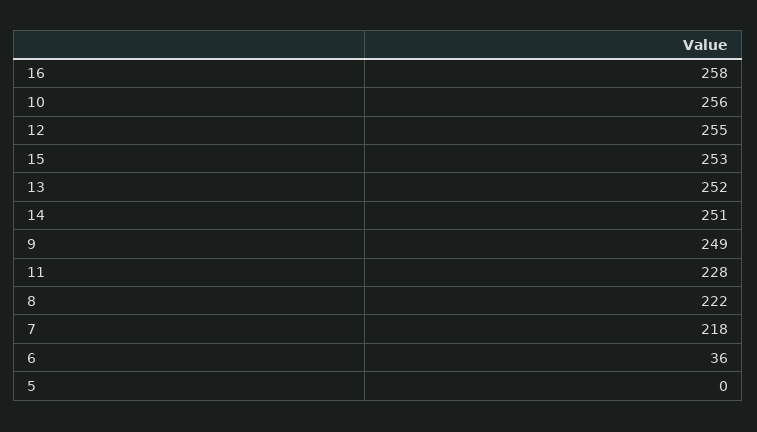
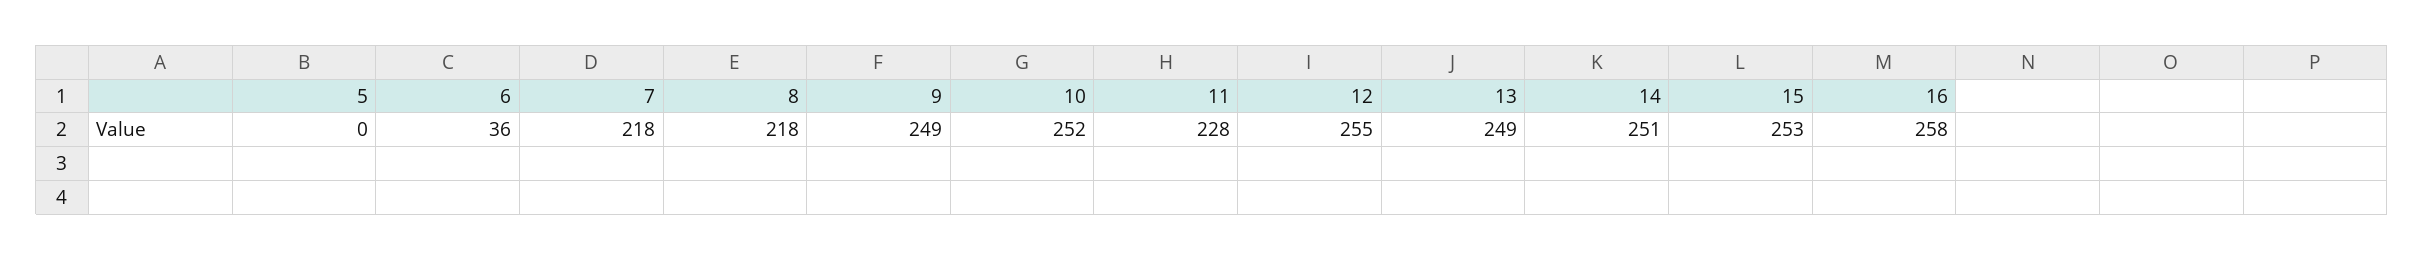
10: 256 -> 252
13: 252 -> 249
8: 222 -> 218

